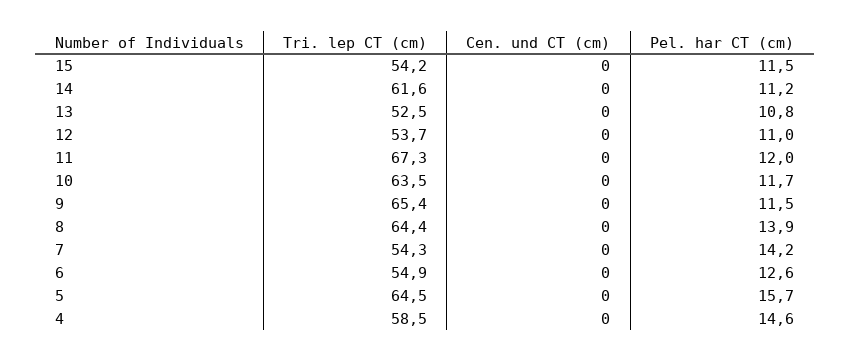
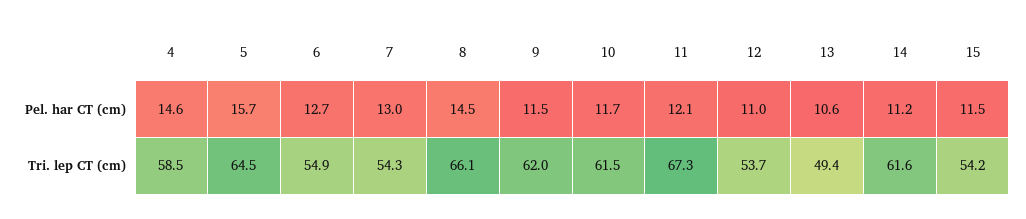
Cen. und CT (cm), 15: 0 -> none
Cen. und CT (cm), 14: 0 -> none
Tri. lep CT (cm), 13: 52.5 -> 49.4
Cen. und CT (cm), 13: 0 -> none
Pel. har CT (cm), 13: 10.8 -> 10.6
Cen. und CT (cm), 12: 0 -> none
Cen. und CT (cm), 11: 0 -> none
Pel. har CT (cm), 11: 12 -> 12.1
Tri. lep CT (cm), 10: 63.5 -> 61.5
Cen. und CT (cm), 10: 0 -> none
Tri. lep CT (cm), 9: 65.4 -> 62
Cen. und CT (cm), 9: 0 -> none
Tri. lep CT (cm), 8: 64.4 -> 66.1
Cen. und CT (cm), 8: 0 -> none
Pel. har CT (cm), 8: 13.9 -> 14.5
Cen. und CT (cm), 7: 0 -> none
Pel. har CT (cm), 7: 14.2 -> 13
Cen. und CT (cm), 6: 0 -> none
Pel. har CT (cm), 6: 12.6 -> 12.7
Cen. und CT (cm), 5: 0 -> none
Cen. und CT (cm), 4: 0 -> none

